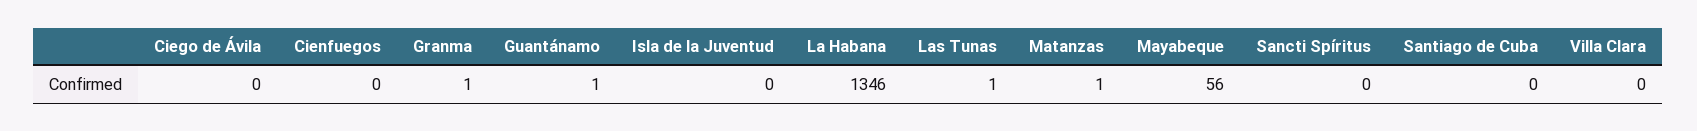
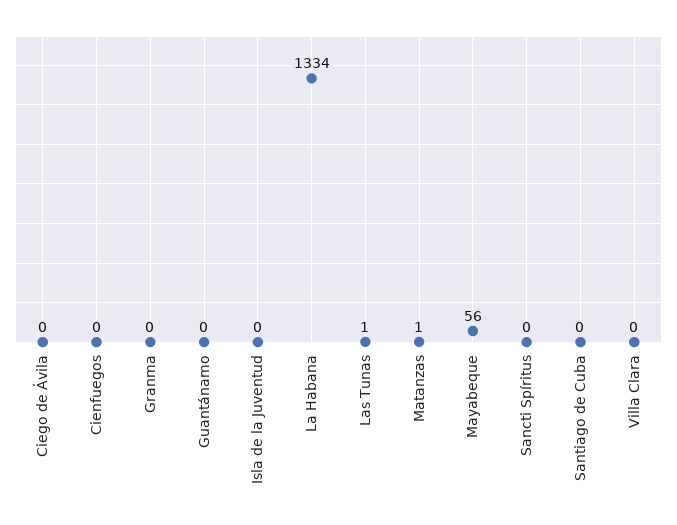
Granma: 1 -> 0
Guantánamo: 1 -> 0
La Habana: 1346 -> 1334

